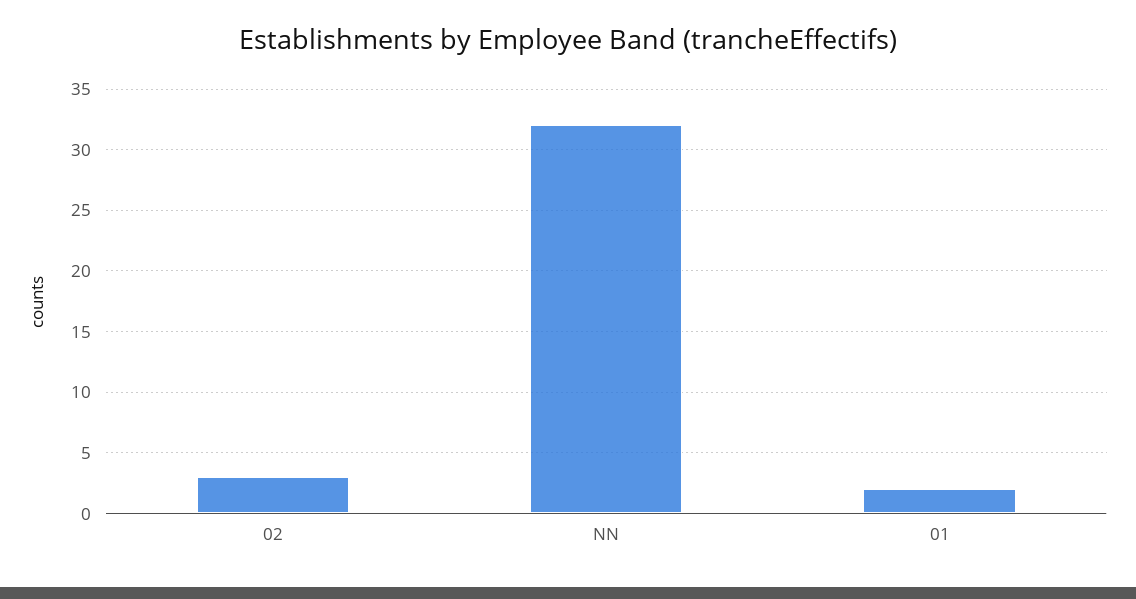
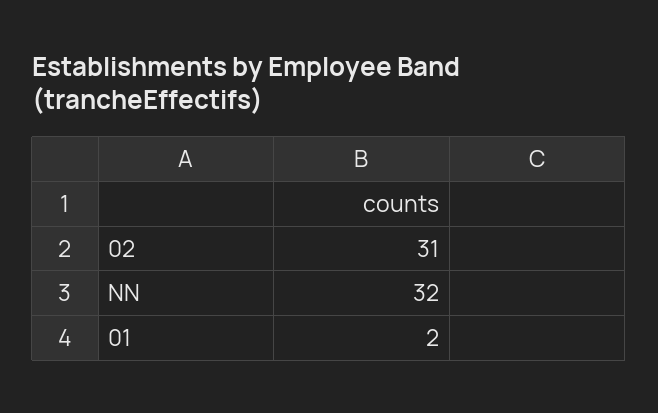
02: 3 -> 31

